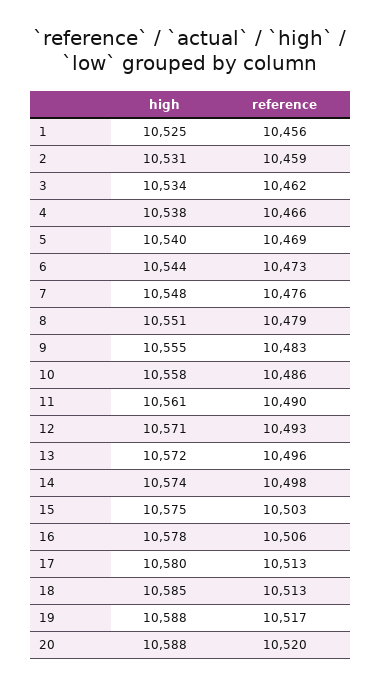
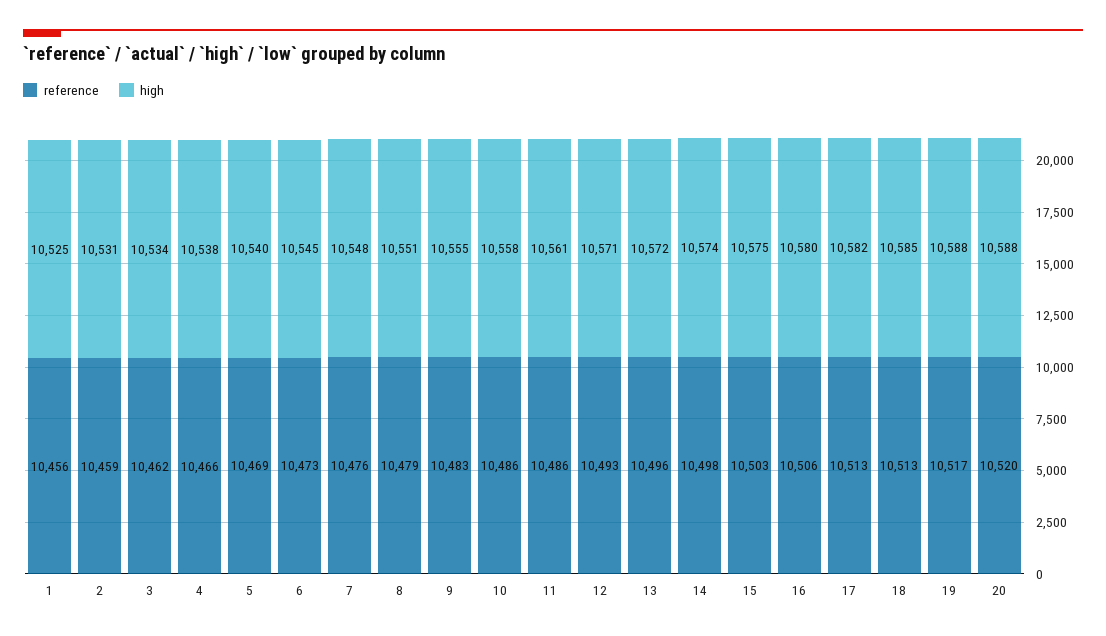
high, 6: 10544 -> 10545
reference, 11: 10490 -> 10486
high, 16: 10578 -> 10580
high, 17: 10580 -> 10582

